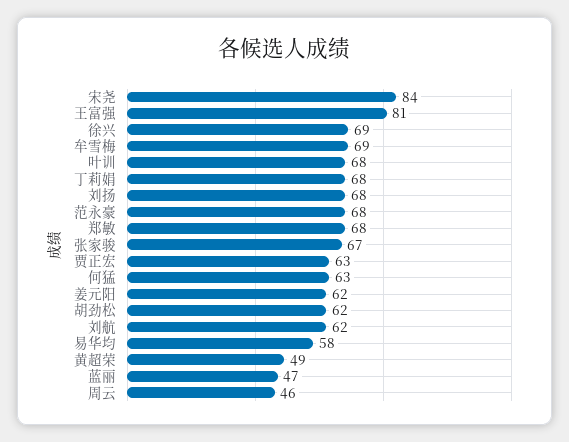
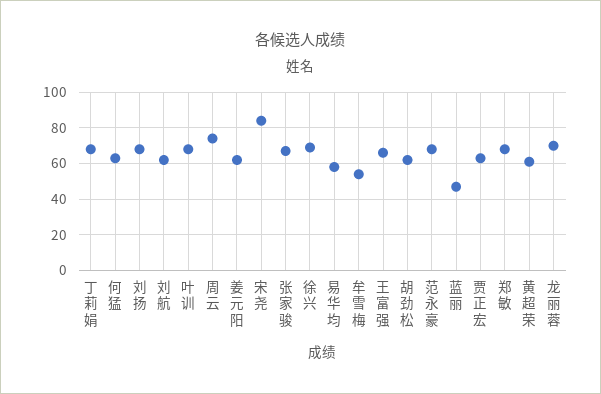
王富强: 81 -> 65
牟雪梅: 69 -> 55
黄超荣: 49 -> 60
周云: 46 -> 75
龙丽蓉: none -> 70

